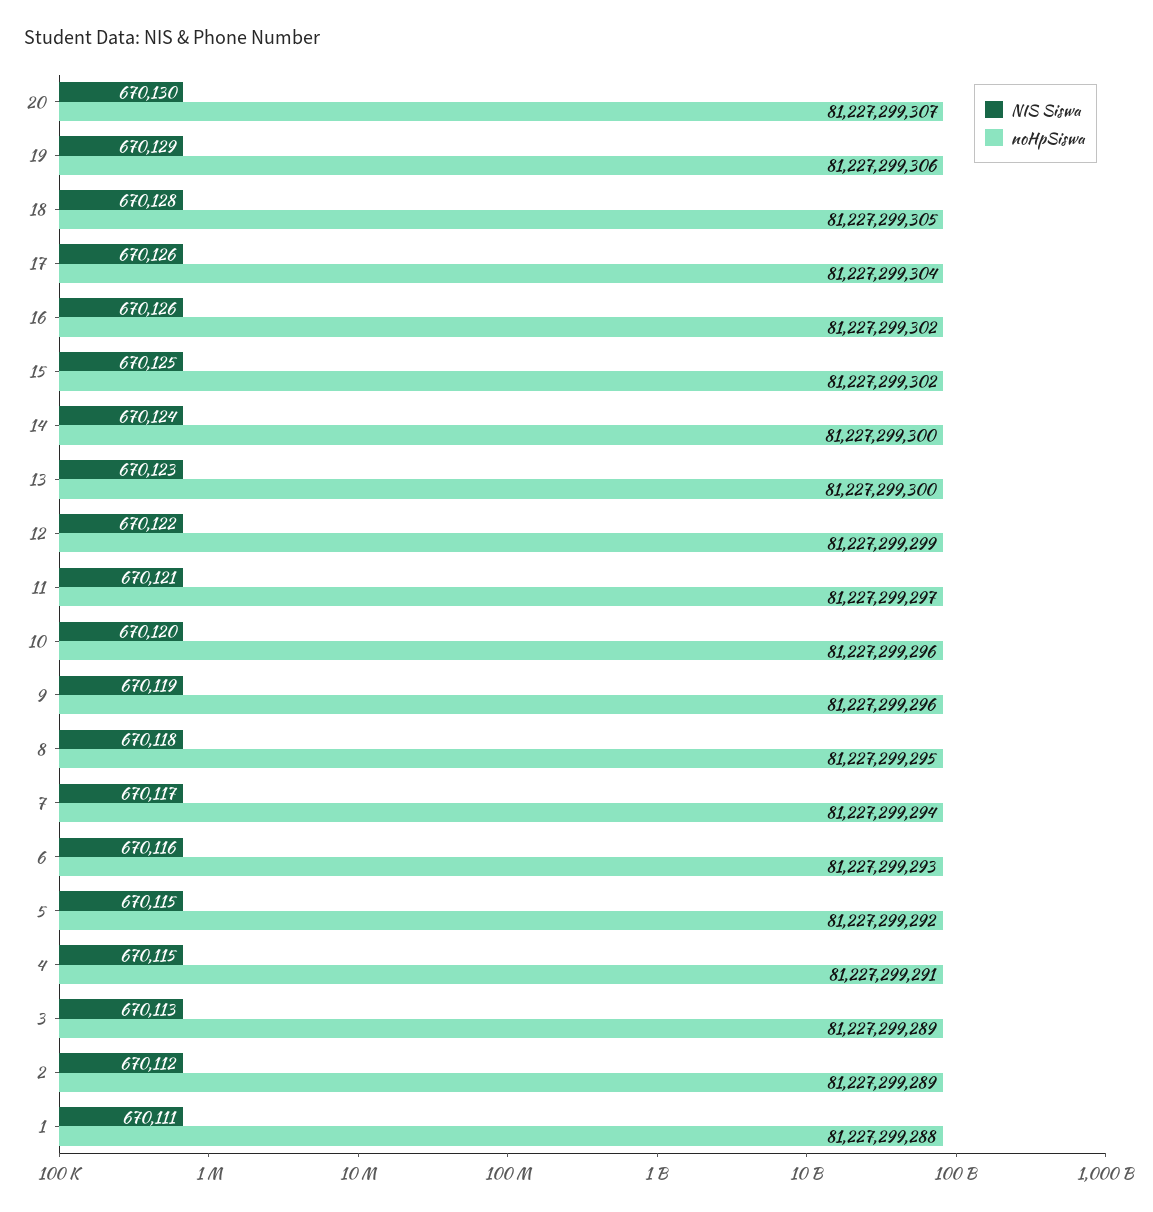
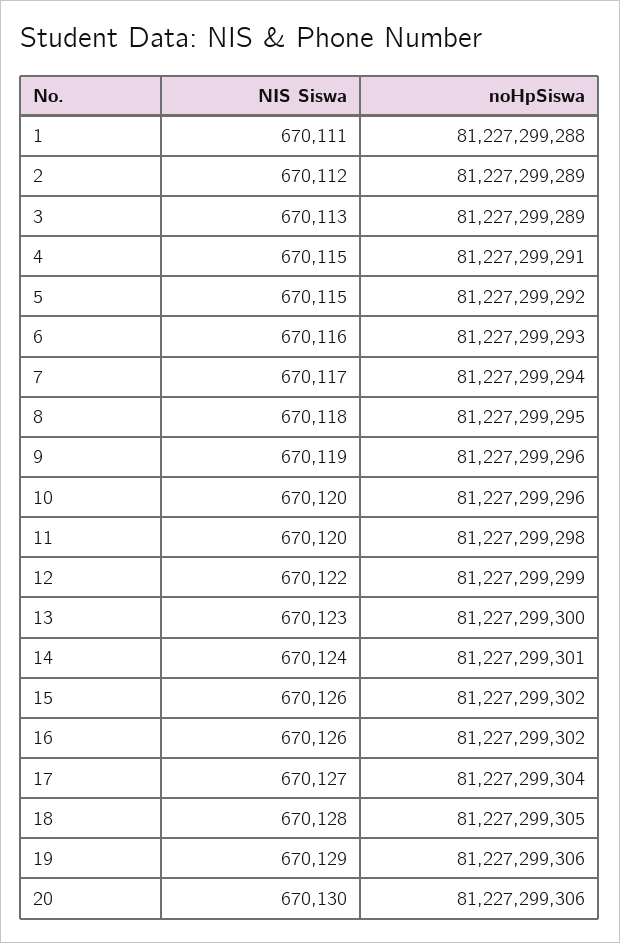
noHpSiswa, 20: 81227299307 -> 81227299306
NIS Siswa, 17: 670126 -> 670127
NIS Siswa, 15: 670125 -> 670126
noHpSiswa, 14: 81227299300 -> 81227299301
NIS Siswa, 11: 670121 -> 670120
noHpSiswa, 11: 81227299297 -> 81227299298

